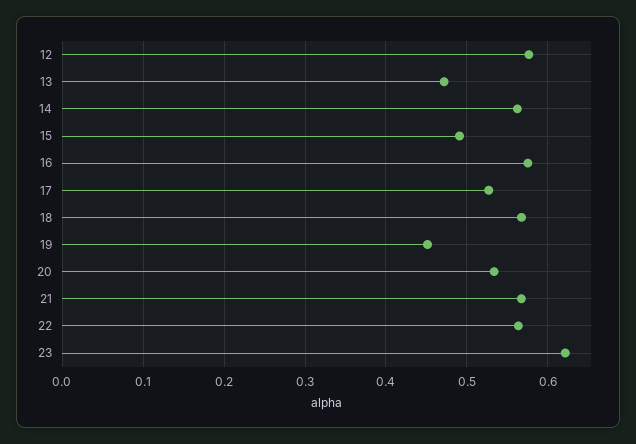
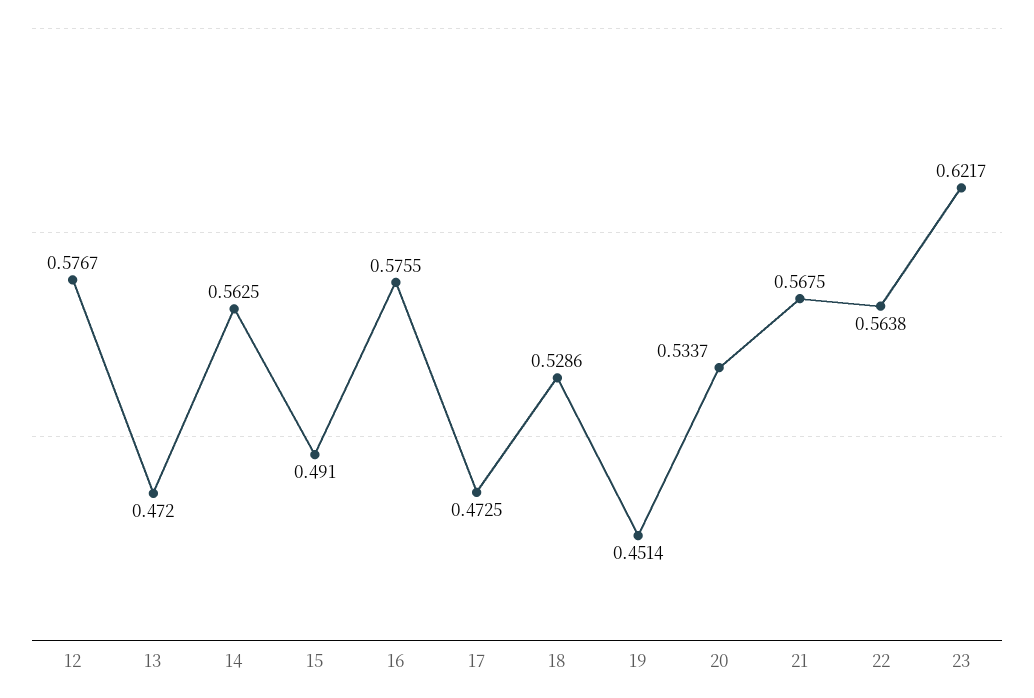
17: 0.53 -> 0.4725
18: 0.57 -> 0.5286

